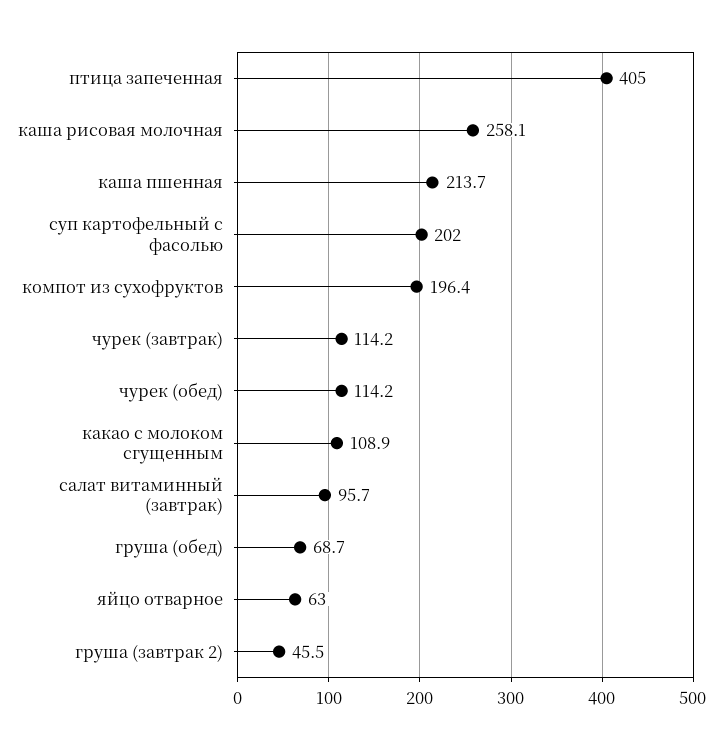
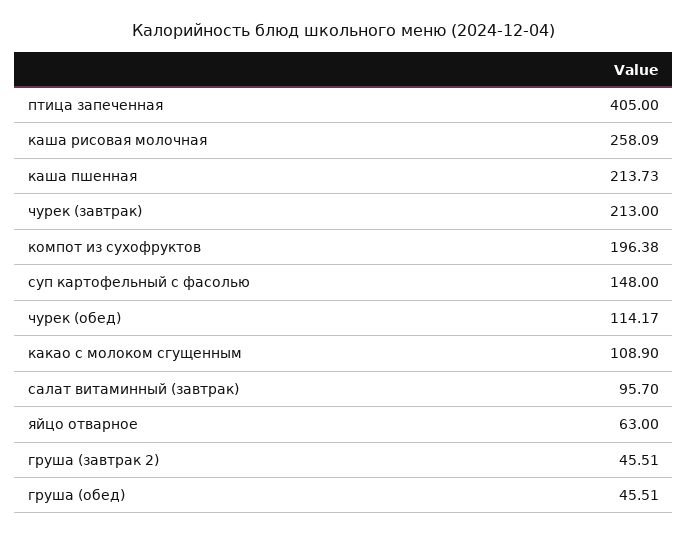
суп картофельный с фасолью: 202 -> 148
чурек (завтрак): 114.2 -> 213
груша (обед): 68.7 -> 45.51

